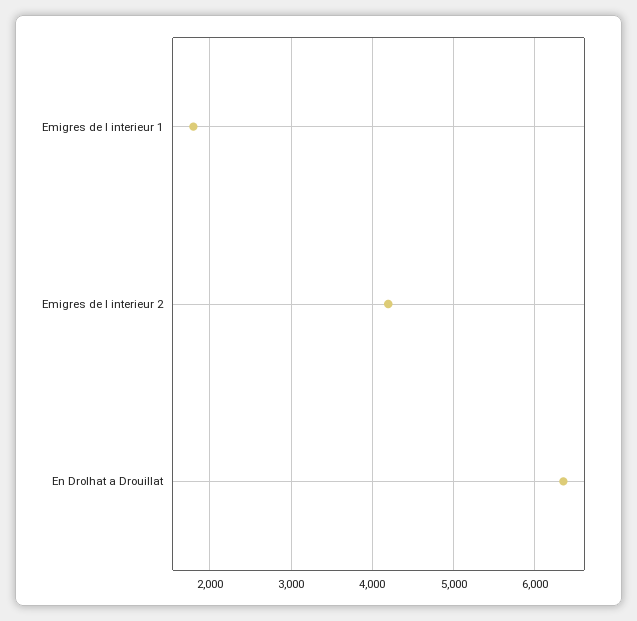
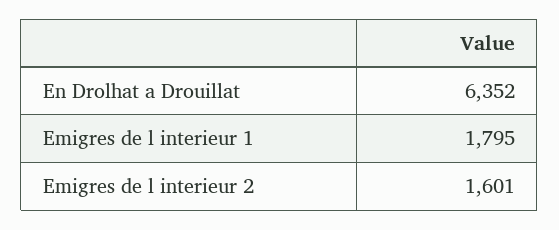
Emigres de l interieur 2: 4200 -> 1601

